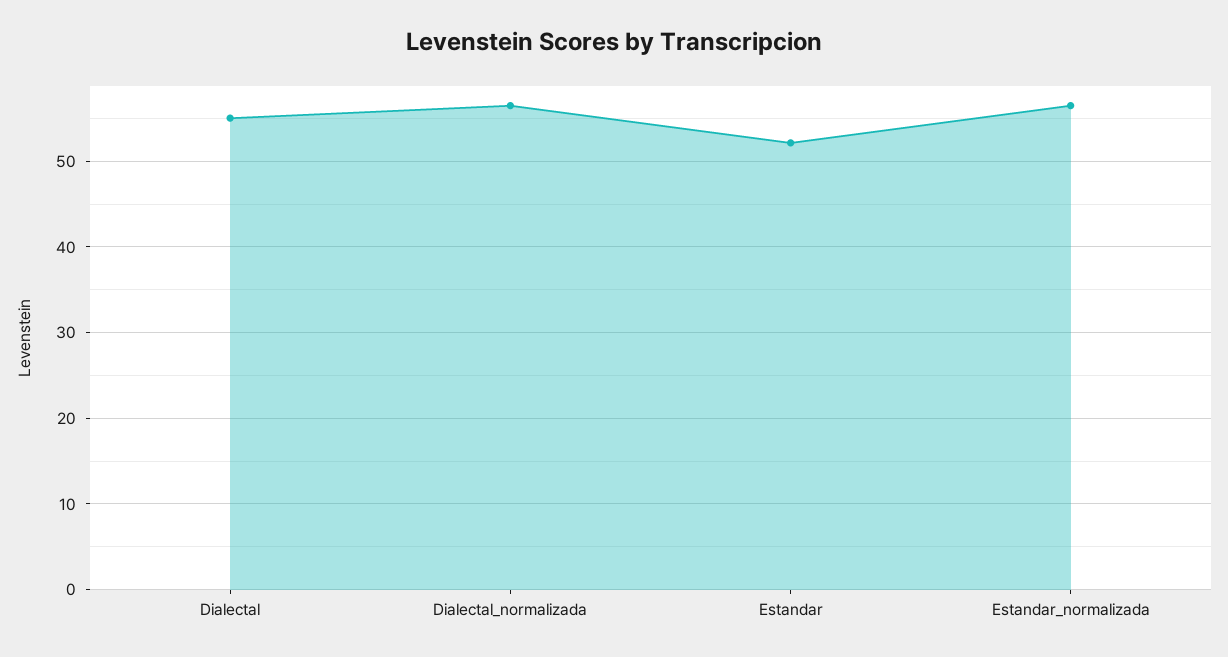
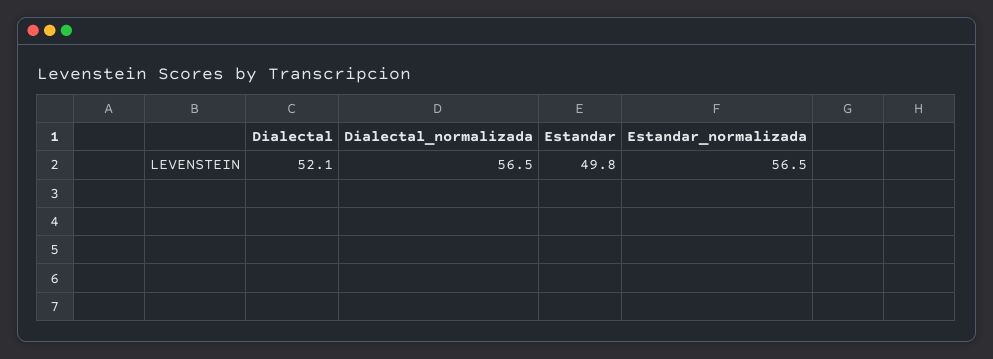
Dialectal: 55 -> 52.1
Estandar: 52 -> 49.8

